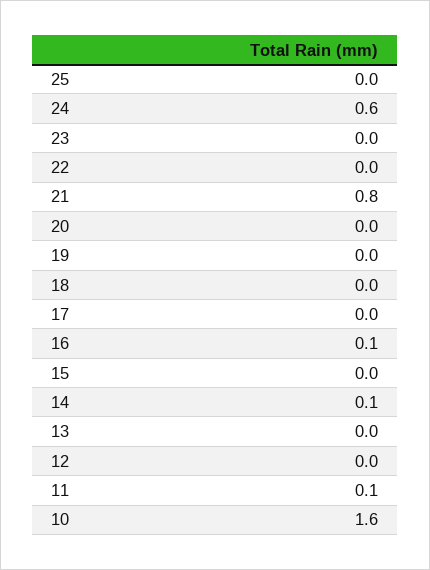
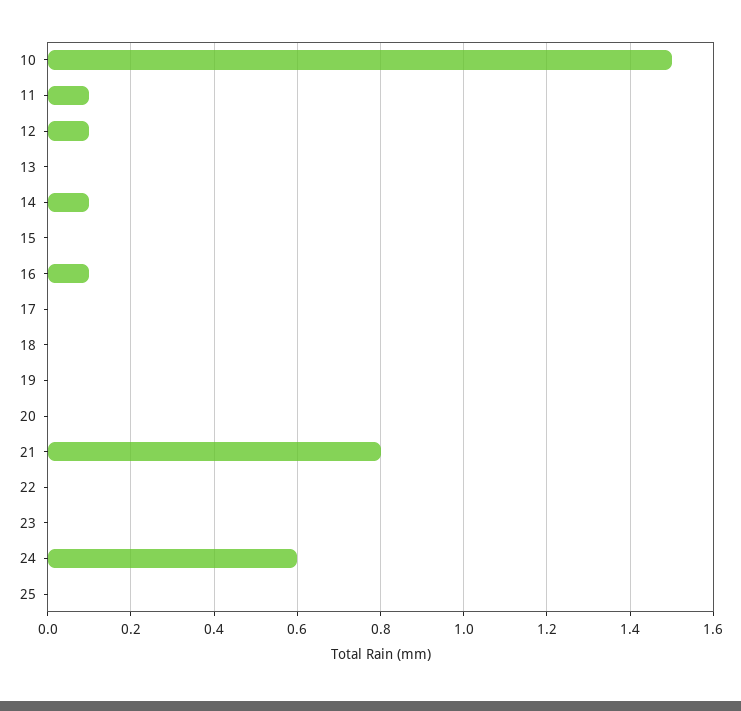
12: 0 -> 0.1
10: 1.6 -> 1.5

